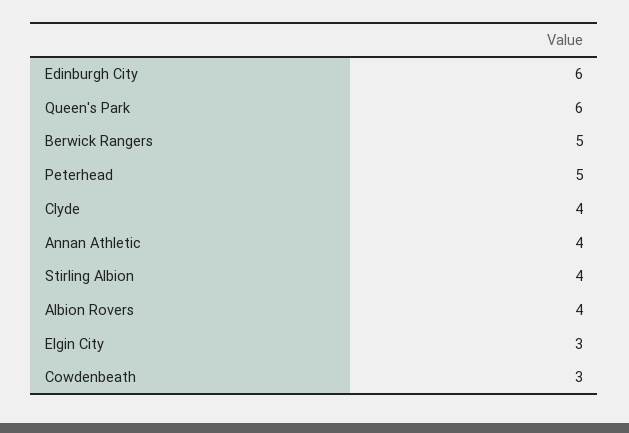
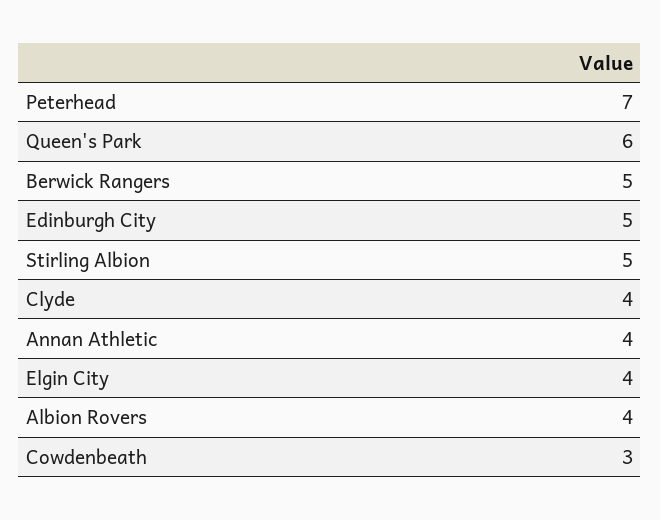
Edinburgh City: 6 -> 5
Peterhead: 5 -> 7
Stirling Albion: 4 -> 5
Elgin City: 3 -> 4

